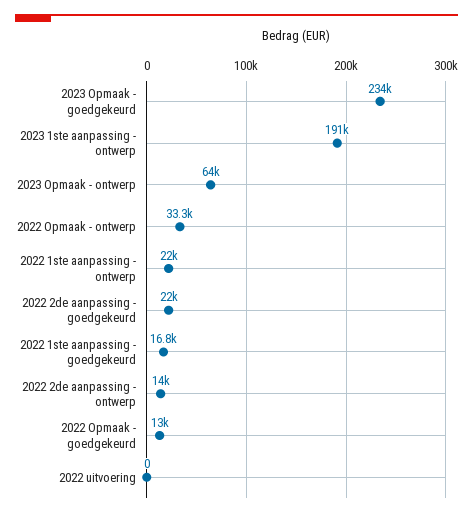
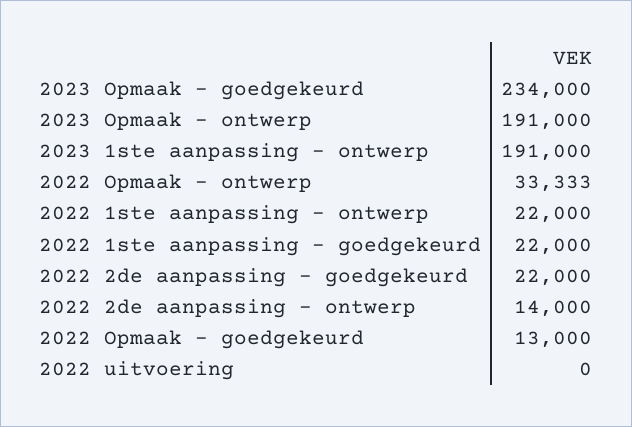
2023 Opmaak - ontwerp: 64000 -> 191000
2022 1ste aanpassing - goedgekeurd: 16800 -> 22000

